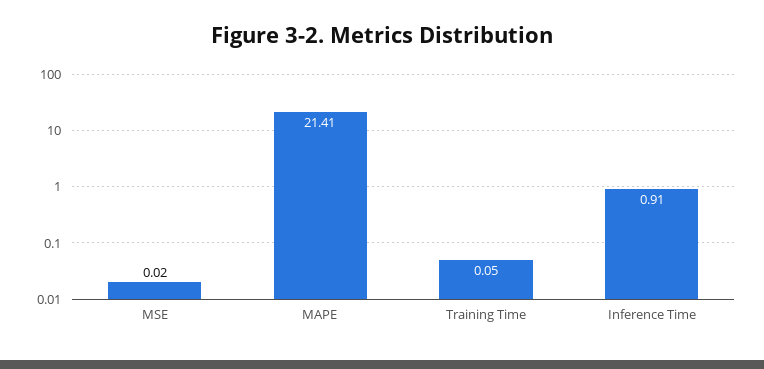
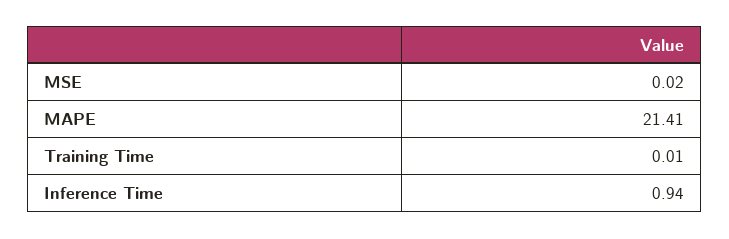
Training Time: 0.05 -> 0.01
Inference Time: 0.91 -> 0.94

